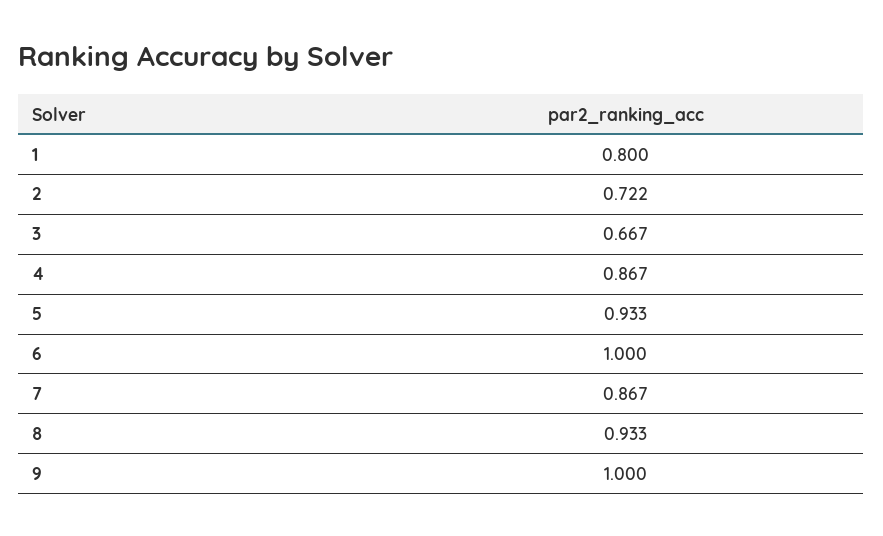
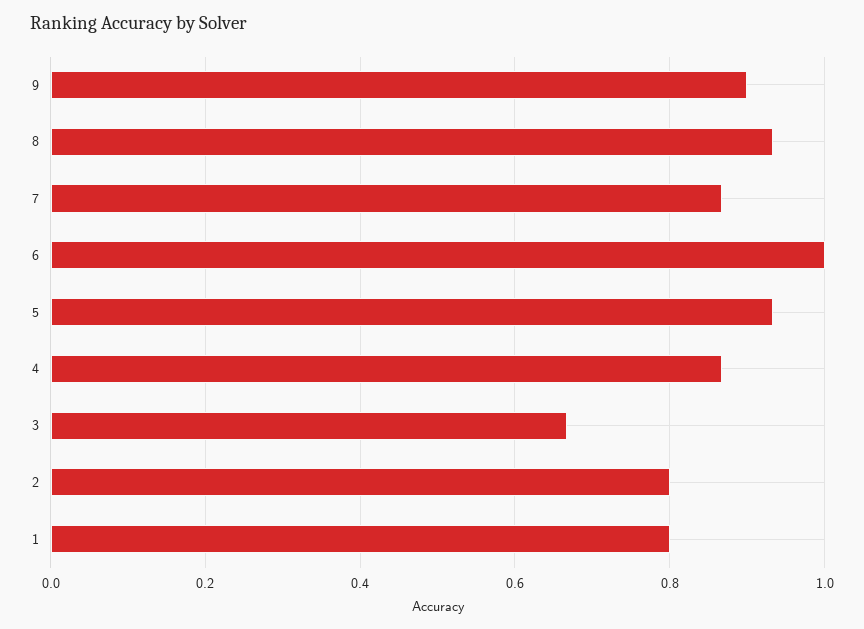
2: 0.722 -> 0.8
9: 1 -> 0.9

